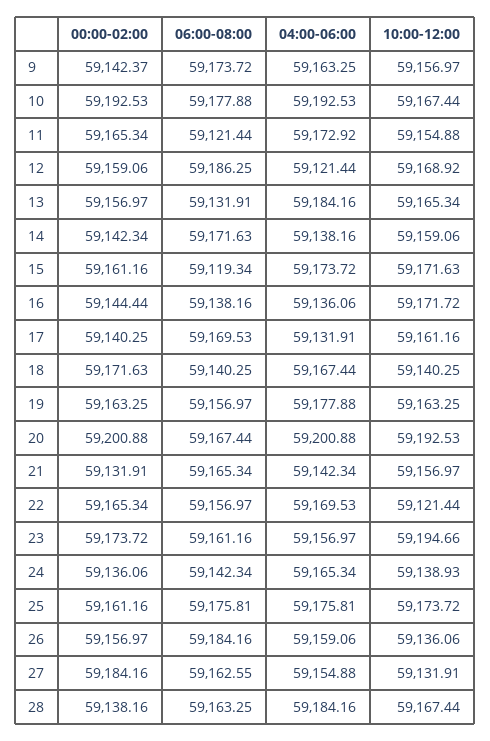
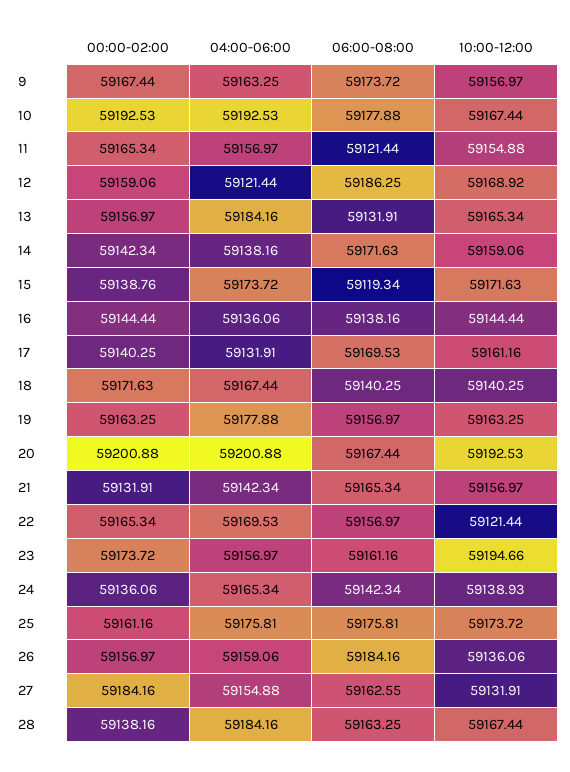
00:00-02:00, 9: 59142.37 -> 59167.44
04:00-06:00, 11: 59172.92 -> 59156.97
00:00-02:00, 15: 59161.16 -> 59138.76
10:00-12:00, 16: 59171.72 -> 59144.44

